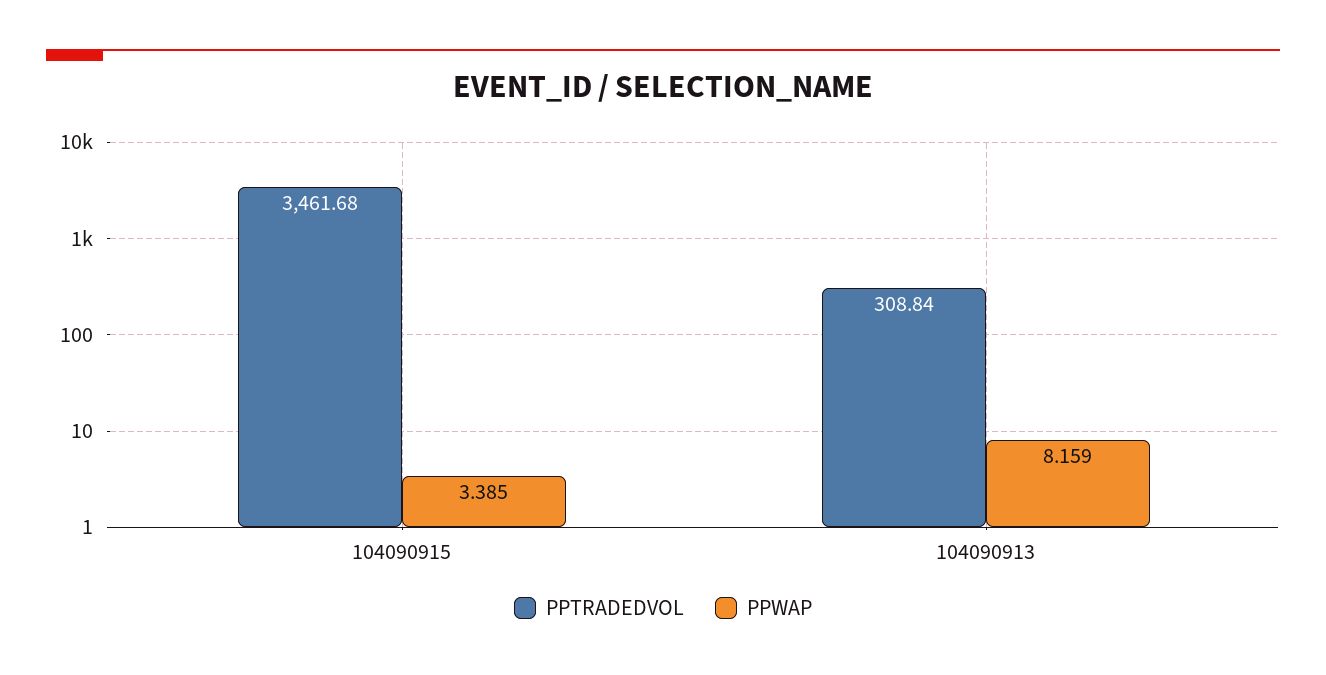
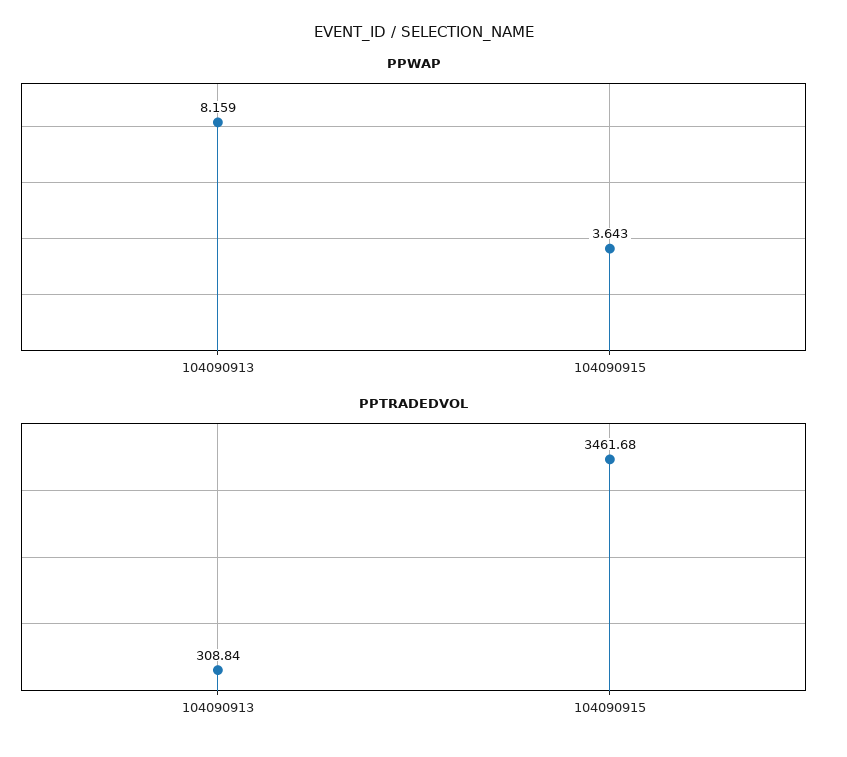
PPWAP, 104090915: 3.385 -> 3.643

